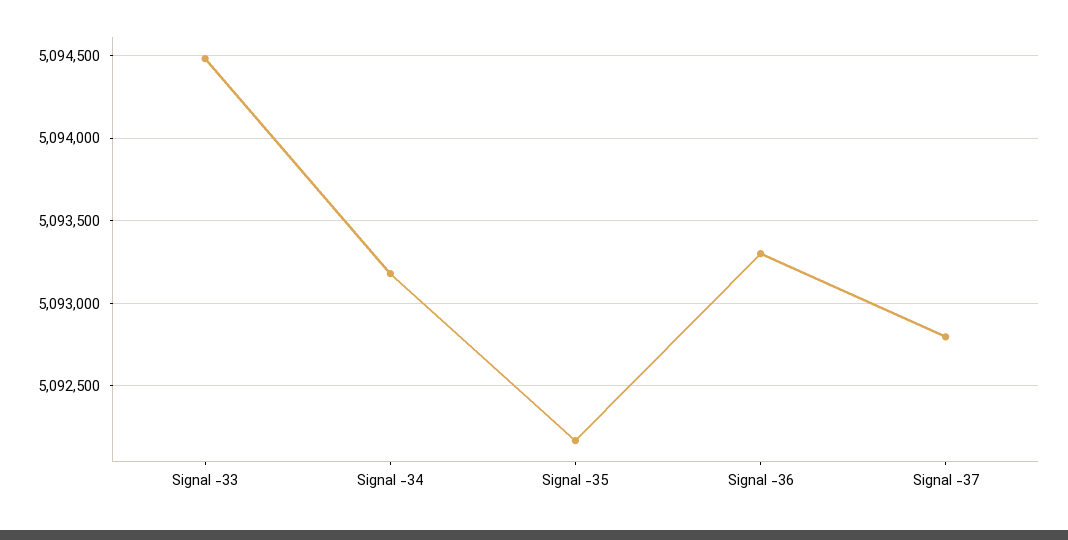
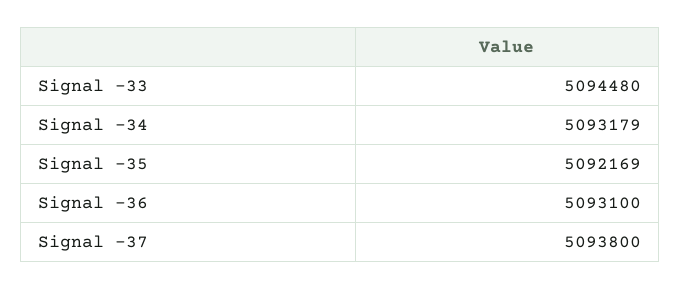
Signal -36: 5093300 -> 5093100
Signal -37: 5092800 -> 5093800

